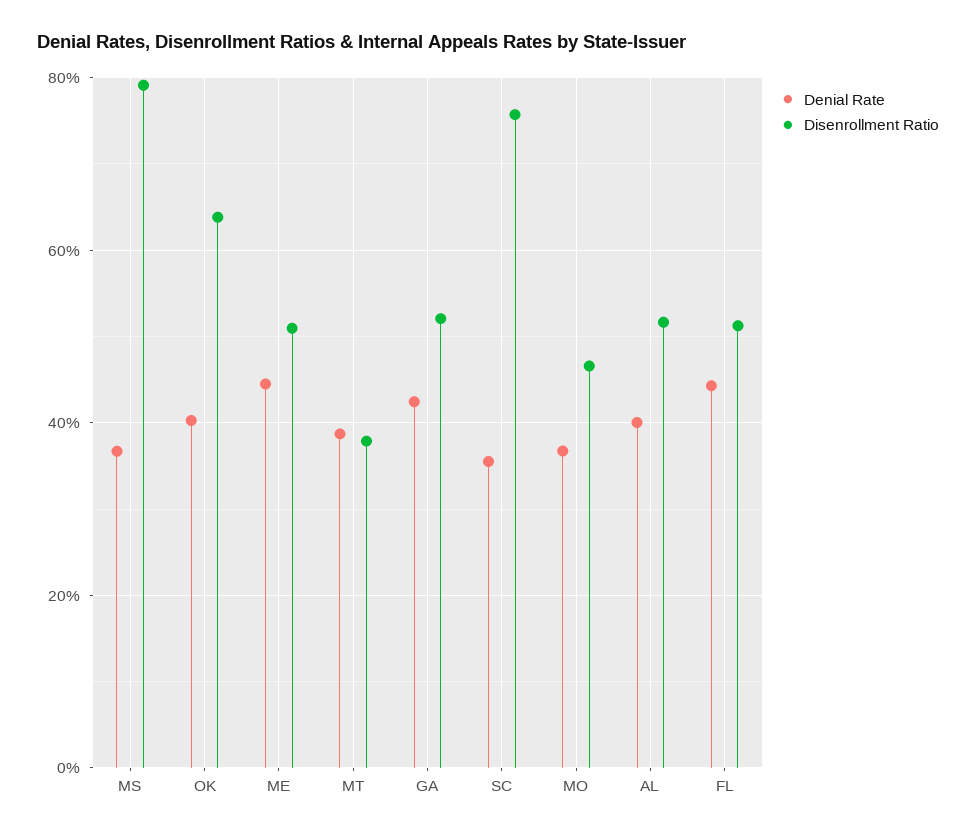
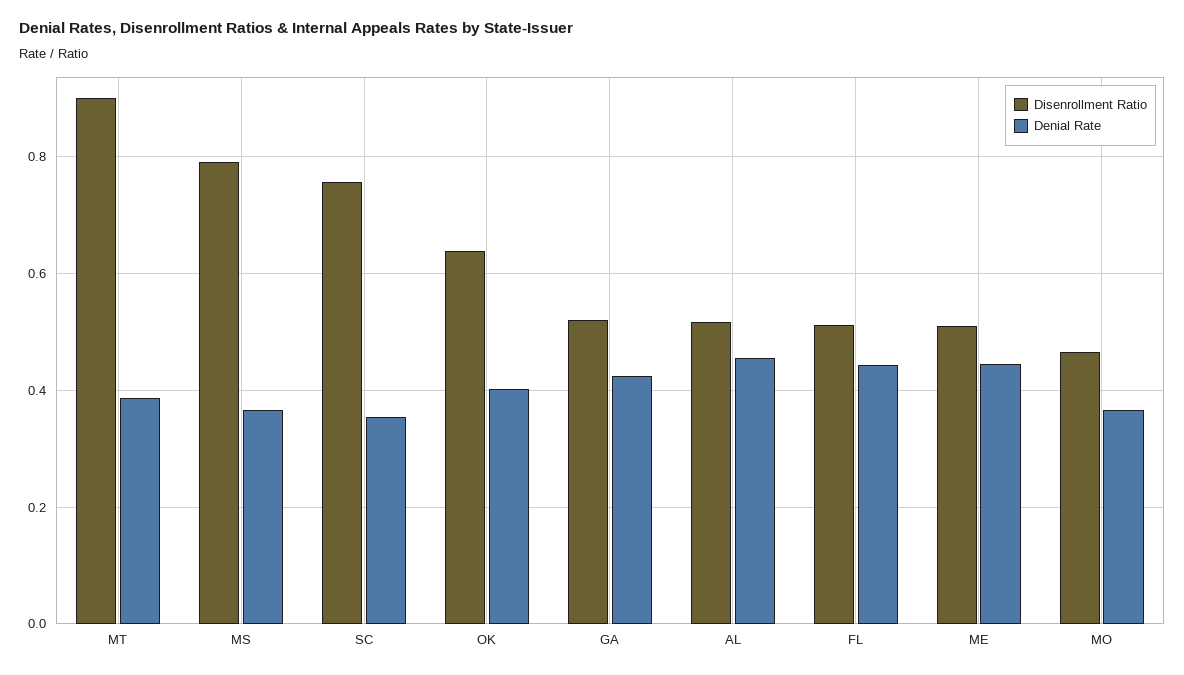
Disenrollment Ratio, MT: 0.38 -> 0.9
Denial Rate, AL: 0.4 -> 0.46

